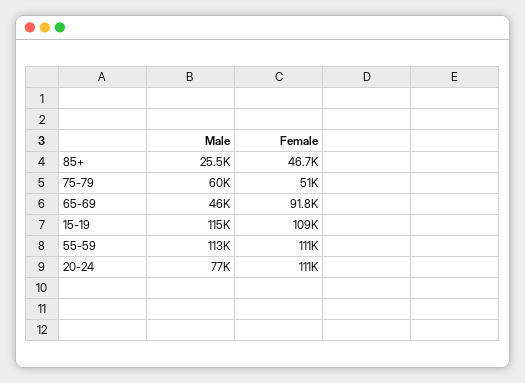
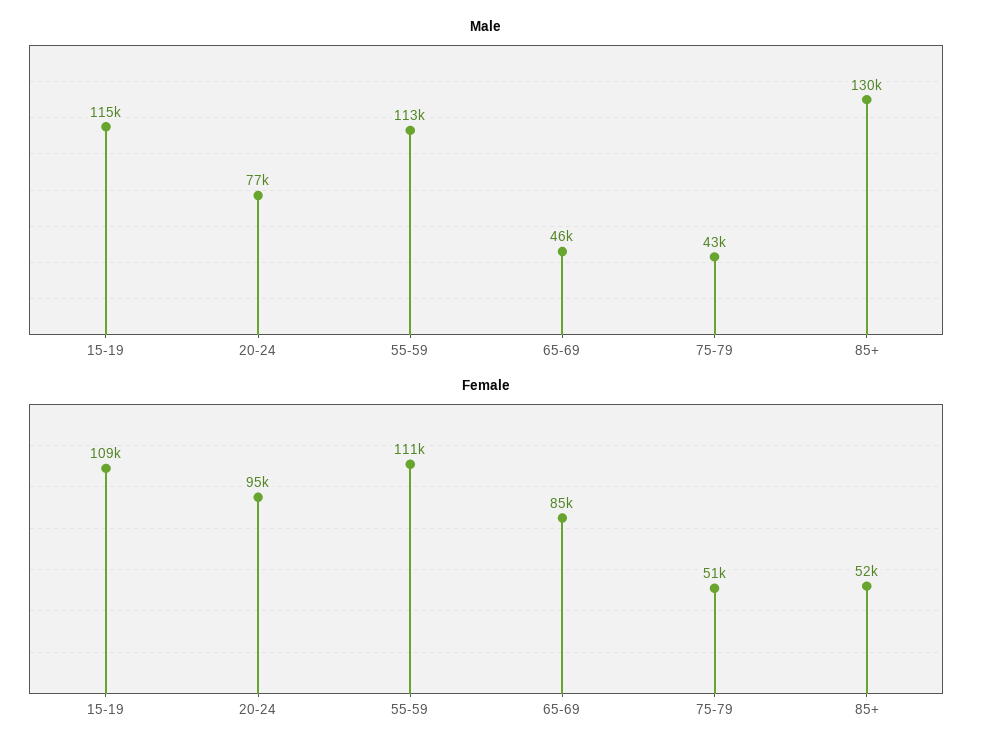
Male, 85+: 25500 -> 130000
Female, 85+: 46700 -> 52000
Male, 75-79: 60000 -> 43000
Female, 65-69: 91800 -> 85000
Female, 20-24: 111000 -> 95000

